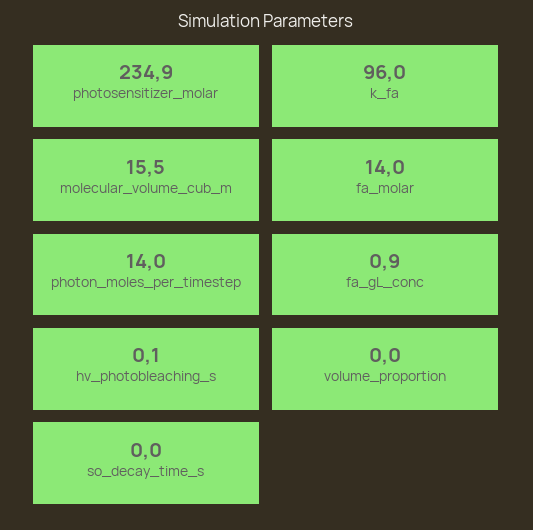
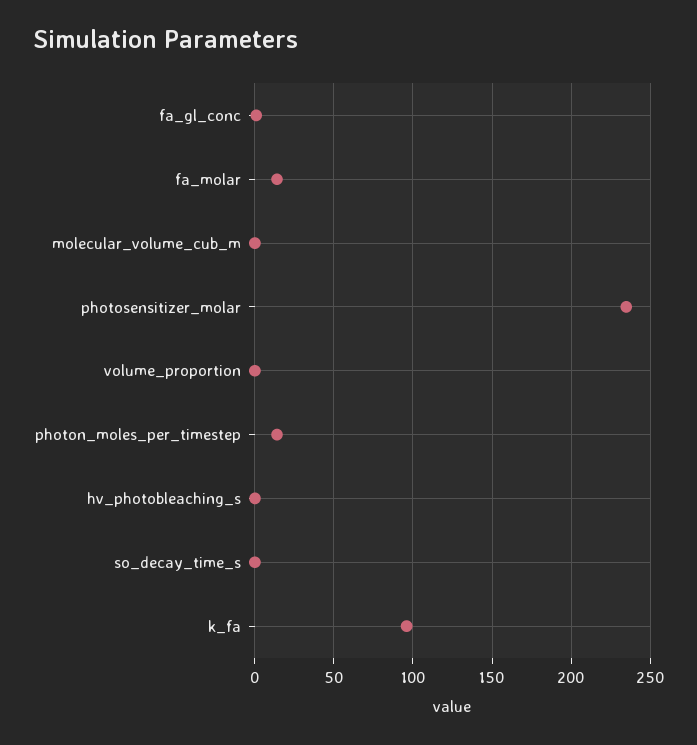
molecular_volume_cub_m: 15.5 -> 0

